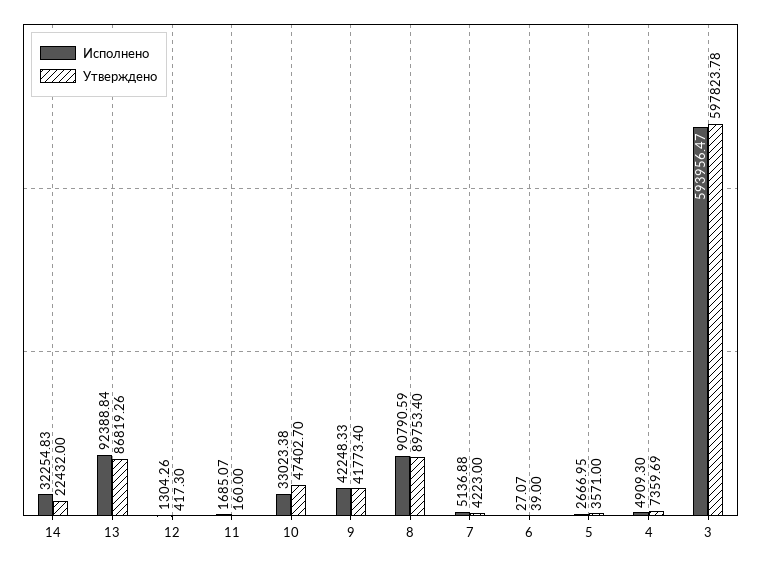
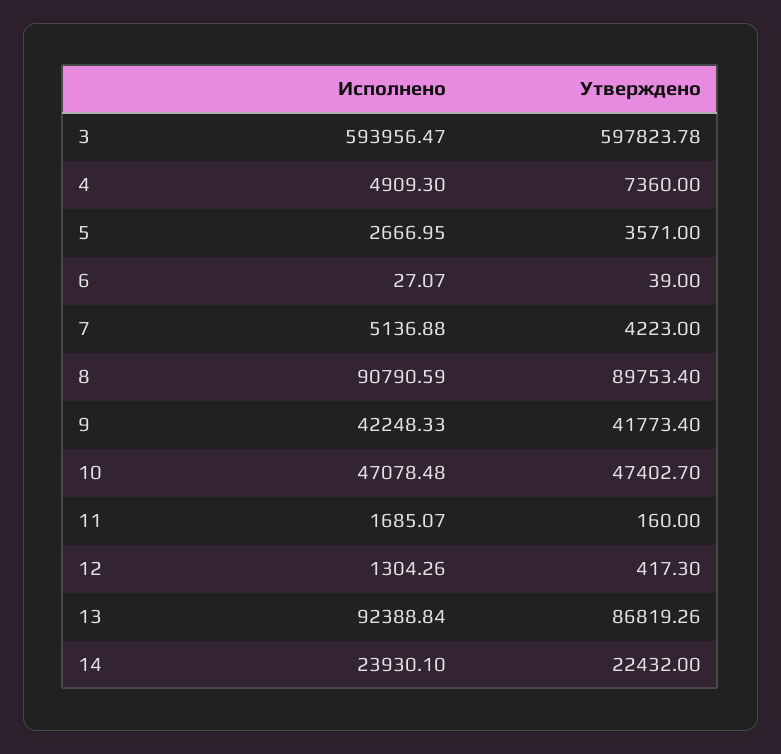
Исполнено, 14: 32254.83 -> 23930.1
Исполнено, 10: 33023.38 -> 47078.48
Утверждено, 4: 7359.69 -> 7360

